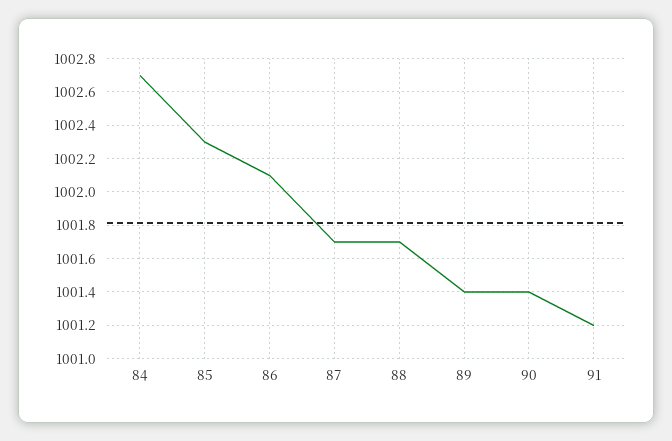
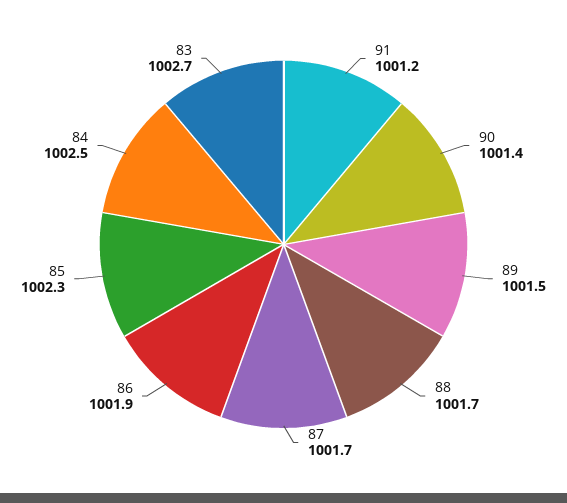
84: 1002.7 -> 1002.5
86: 1002.1 -> 1001.9
89: 1001.4 -> 1001.5
83: none -> 1002.7

